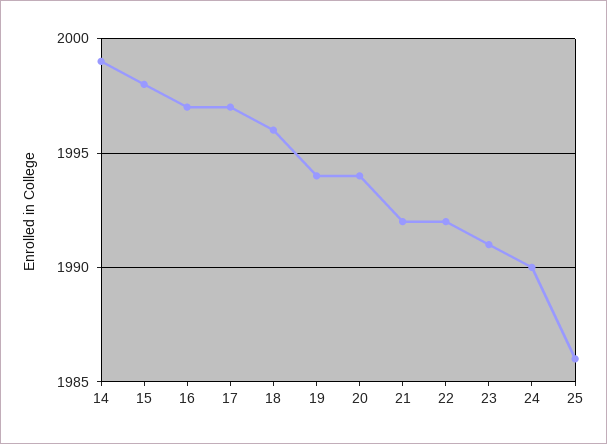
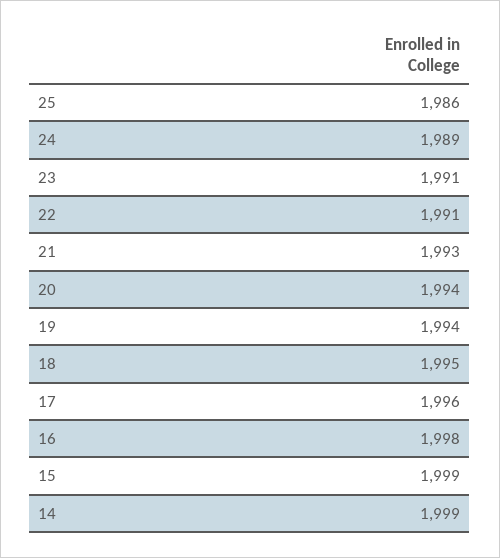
15: 1998 -> 1999
16: 1997 -> 1998
17: 1997 -> 1996
18: 1996 -> 1995
21: 1992 -> 1993
22: 1992 -> 1991
24: 1990 -> 1989

